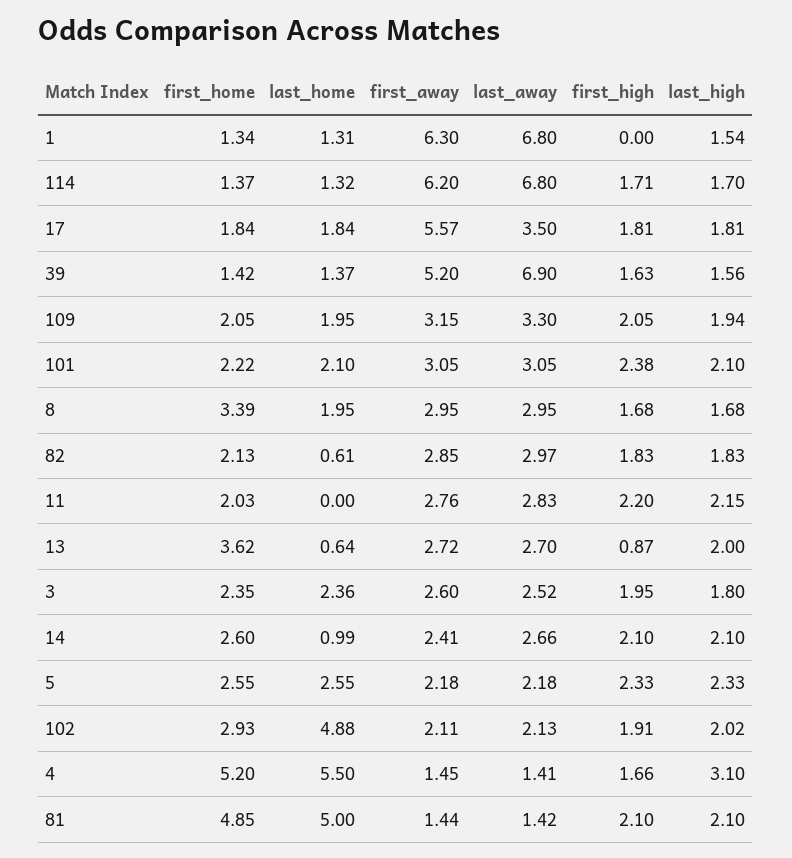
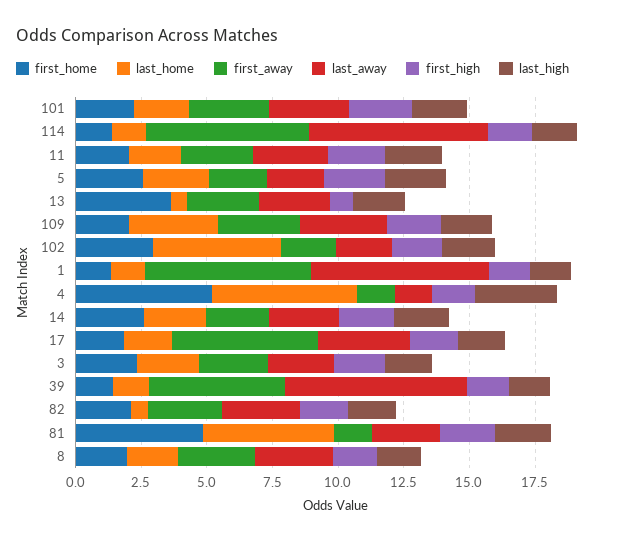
first_high, 1: 0 -> 1.5
last_home, 109: 1.95 -> 3.5
first_home, 8: 3.39 -> 2
last_home, 11: 0 -> 2
last_home, 14: 0.99 -> 2.5
last_away, 81: 1.42 -> 2.5

